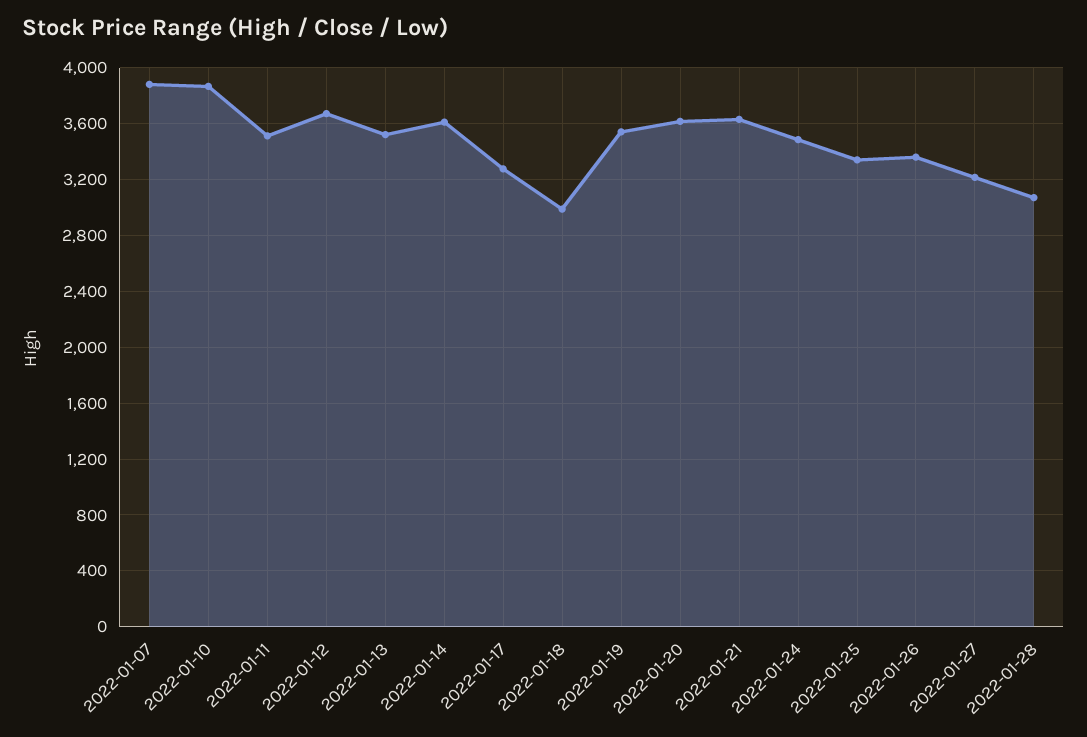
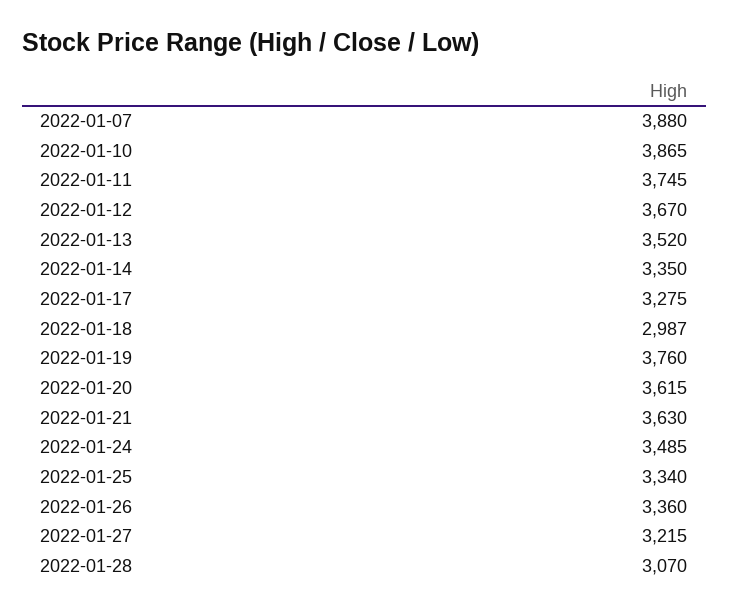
2022-01-11: 3500 -> 3745
2022-01-14: 3600 -> 3350
2022-01-19: 3550 -> 3760

